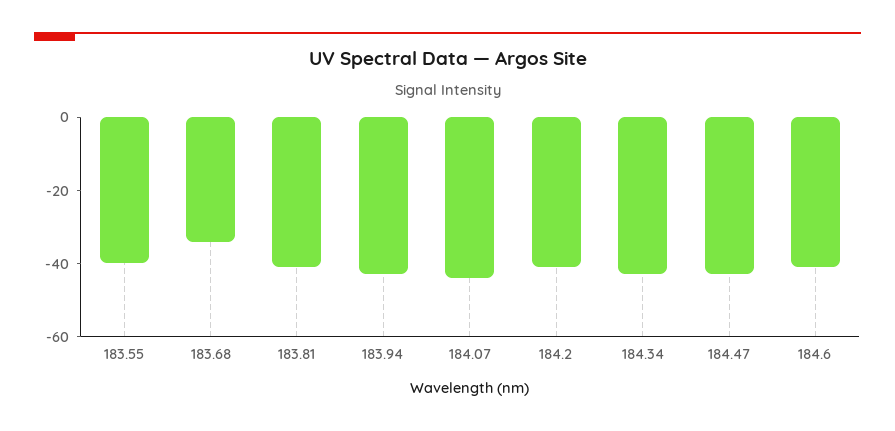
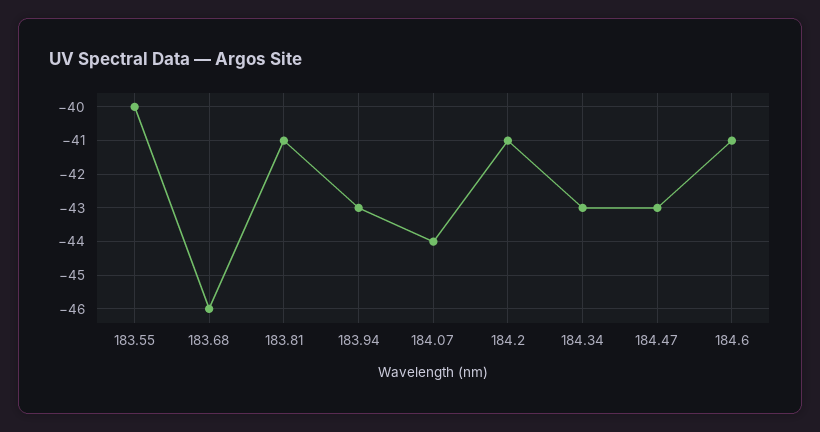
183.68: -35 -> -46

